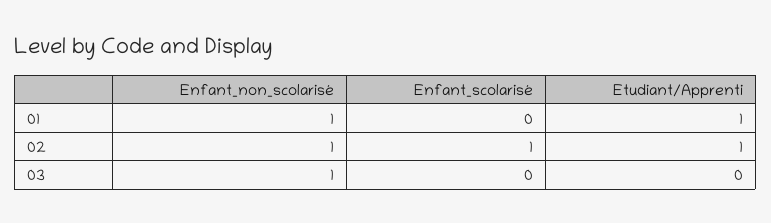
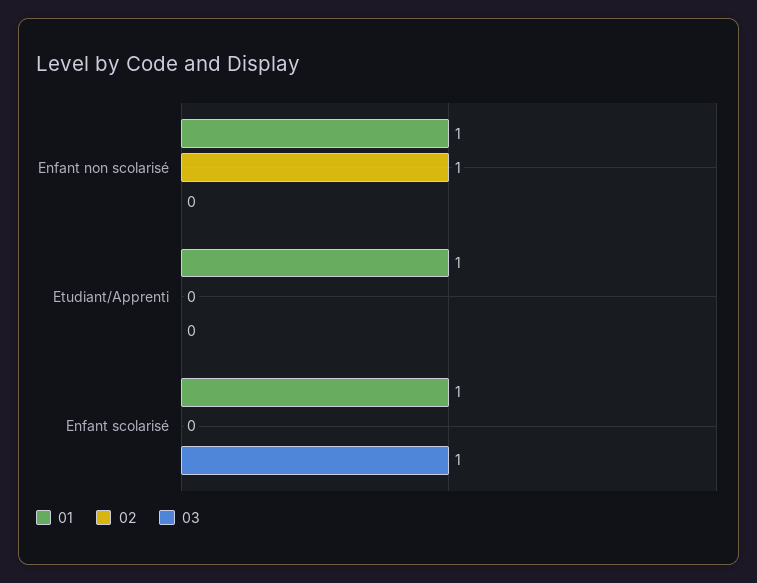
01, Enfant_scolarisé: 0 -> 1
02, Enfant_scolarisé: 1 -> 0
02, Etudiant/Apprenti: 1 -> 0
03, Enfant_non_scolarisé: 1 -> 0
03, Enfant_scolarisé: 0 -> 1

